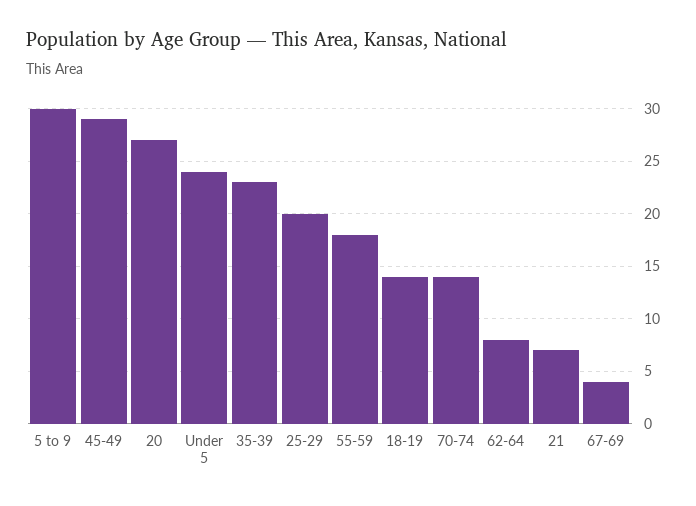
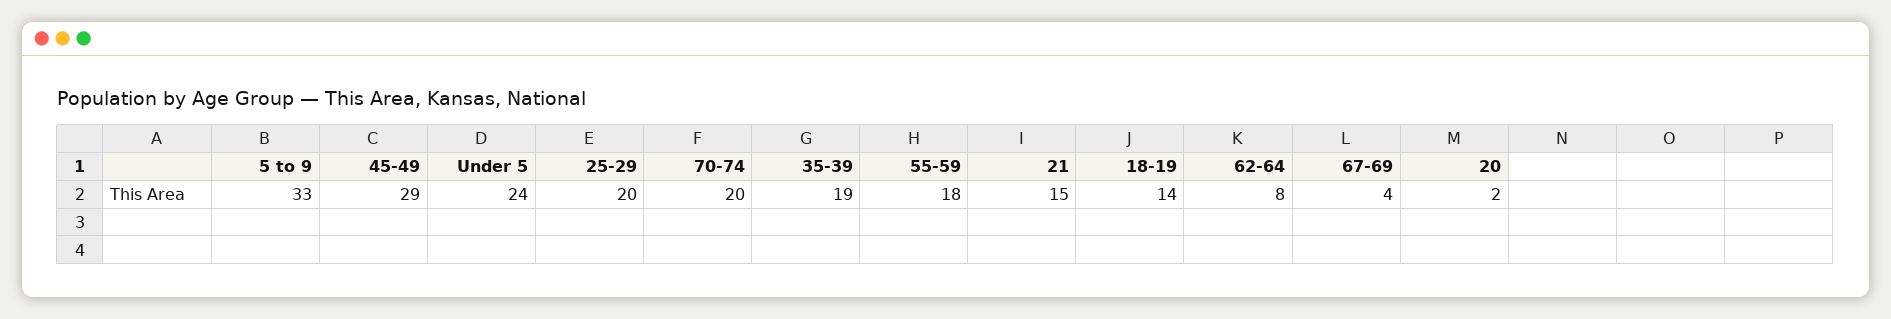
5 to 9: 30 -> 33
20: 27 -> 2
35-39: 23 -> 19
70-74: 14 -> 20
21: 7 -> 15

